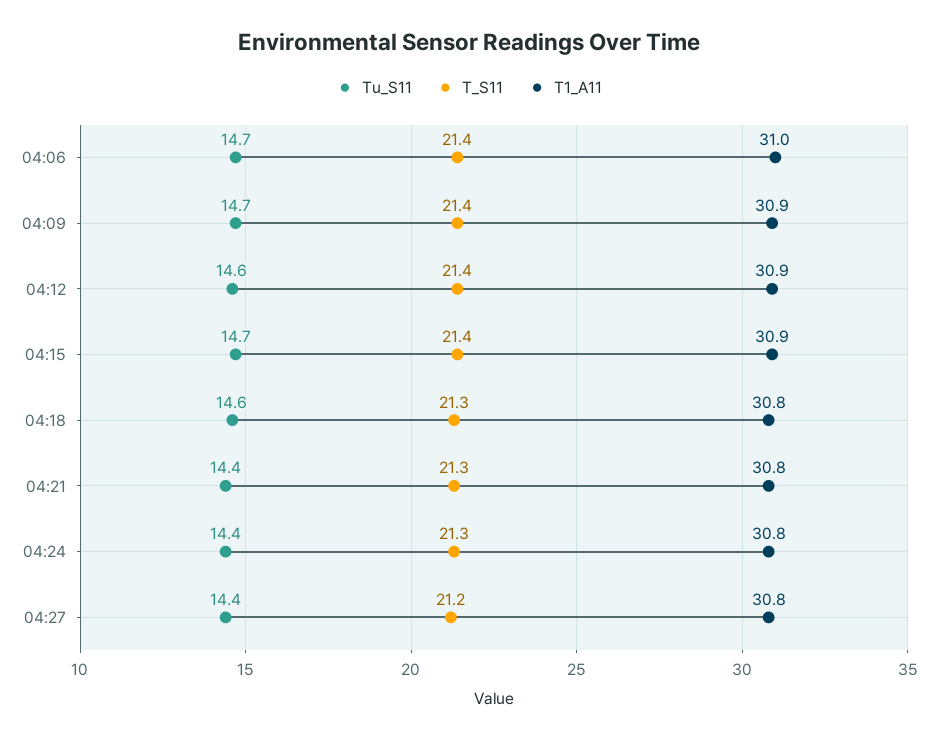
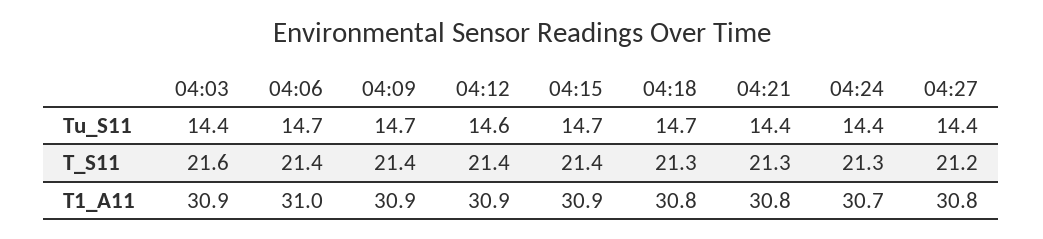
Tu_S11, 04:18: 14.6 -> 14.7
T1_A11, 04:24: 30.8 -> 30.7
Tu_S11, 04:03: none -> 14.4
T_S11, 04:03: none -> 21.6
T1_A11, 04:03: none -> 30.9

